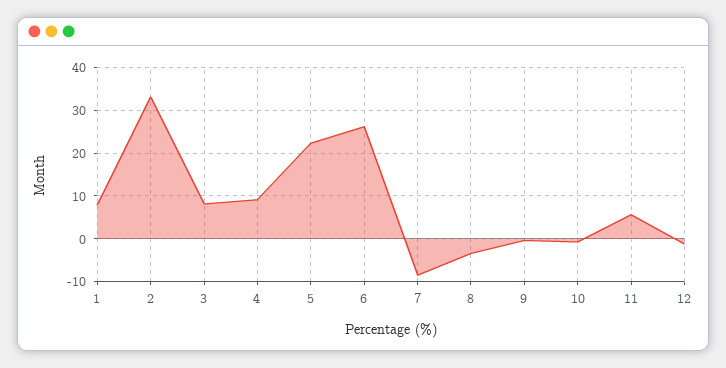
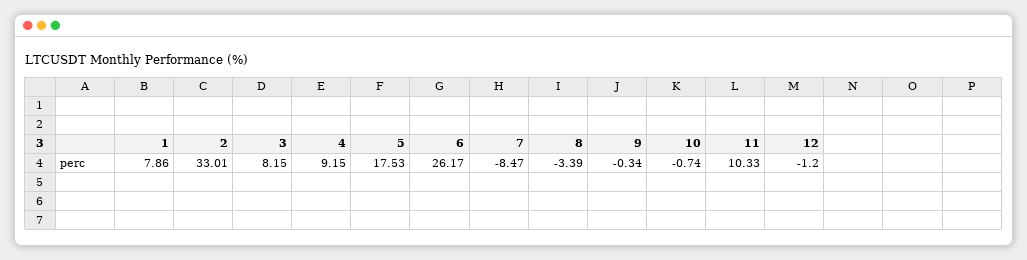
5: 22 -> 17.53
11: 6 -> 10.33

